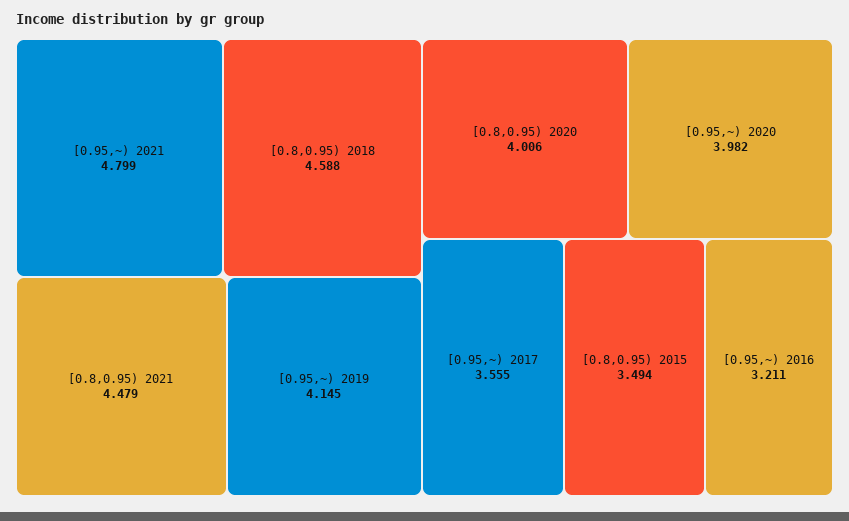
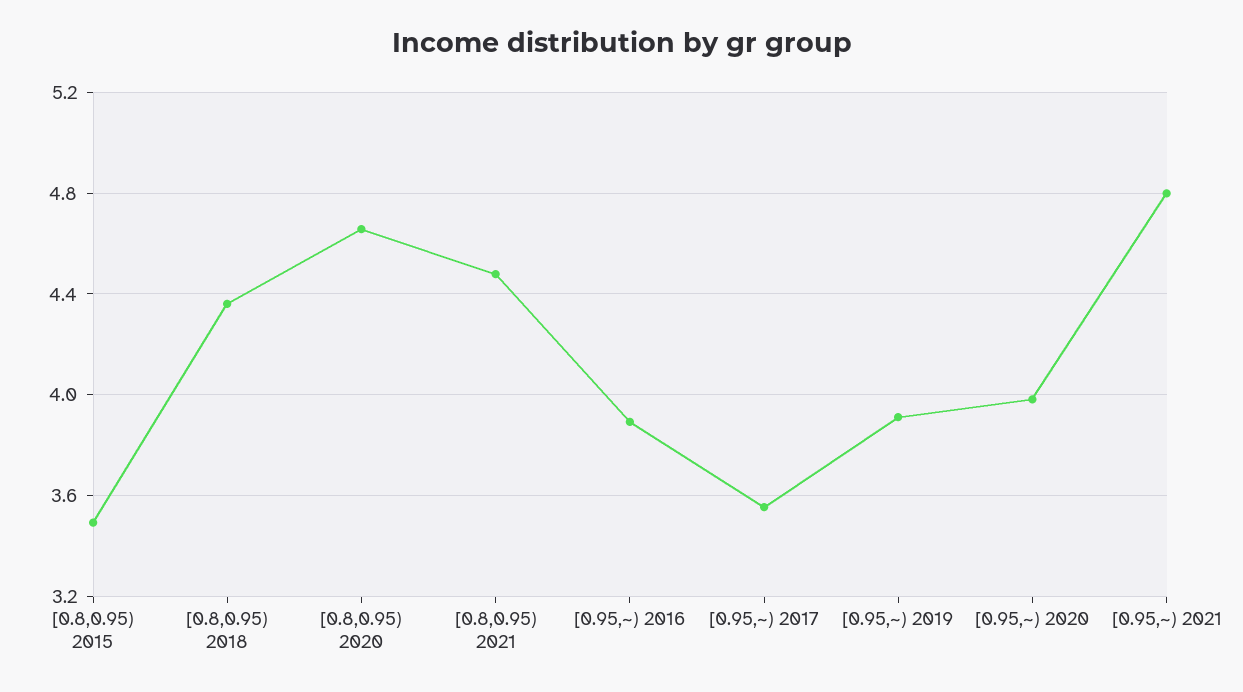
[0.8,0.95) 2018: 4.588 -> 4.35
[0.95,~) 2019: 4.145 -> 3.9
[0.8,0.95) 2020: 4.006 -> 4.65
[0.95,~) 2016: 3.211 -> 3.9

